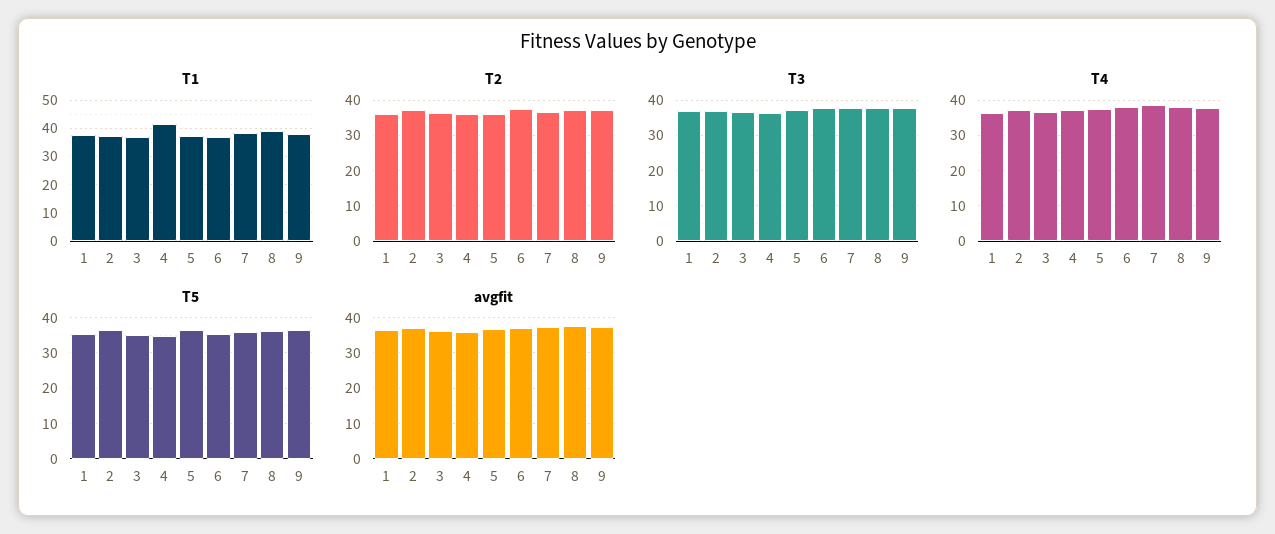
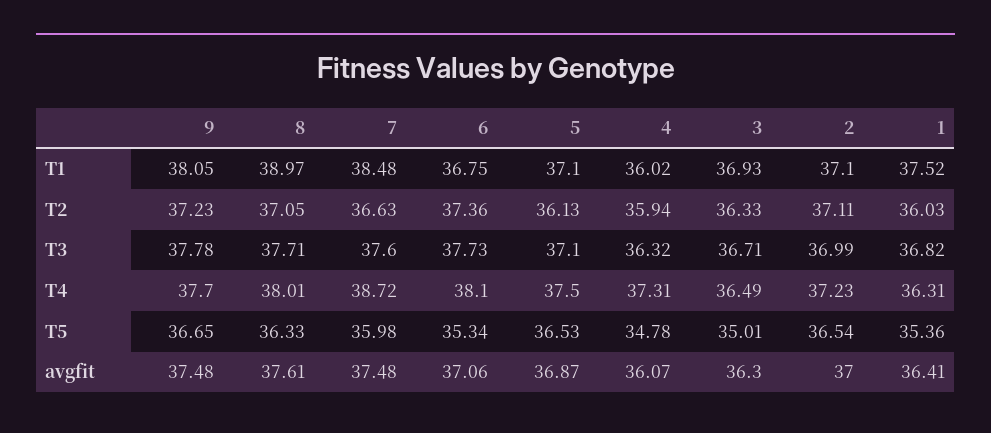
T1, 4: 42.5 -> 36.02

